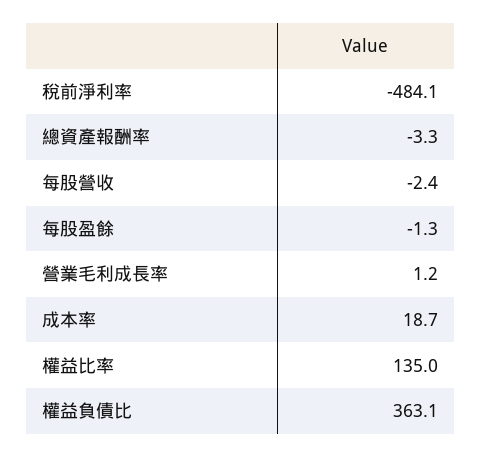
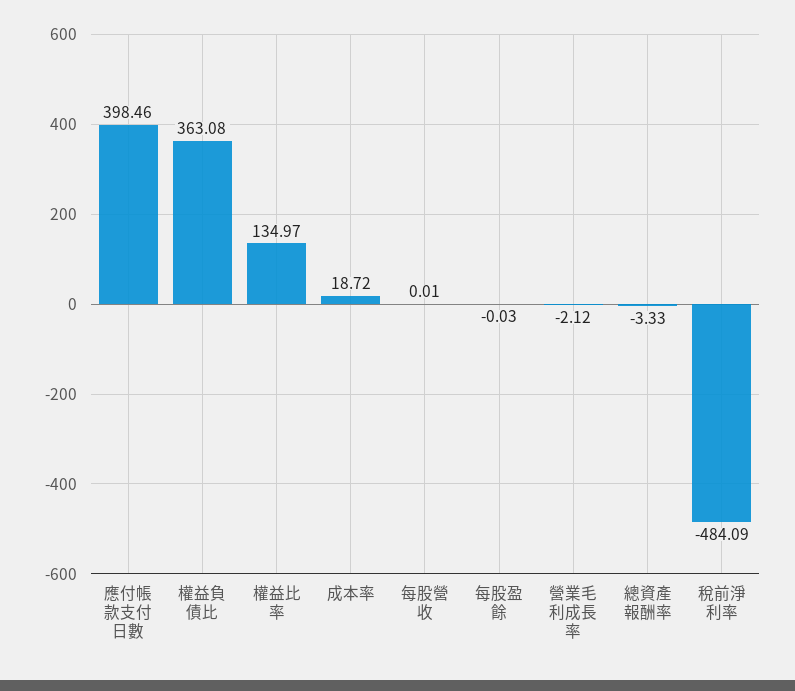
每股營收: -2.4 -> 0.01
每股盈餘: -1.3 -> -0.03
營業毛利成長率: 1.2 -> -2.12
應付帳款支付日數: none -> 398.46

